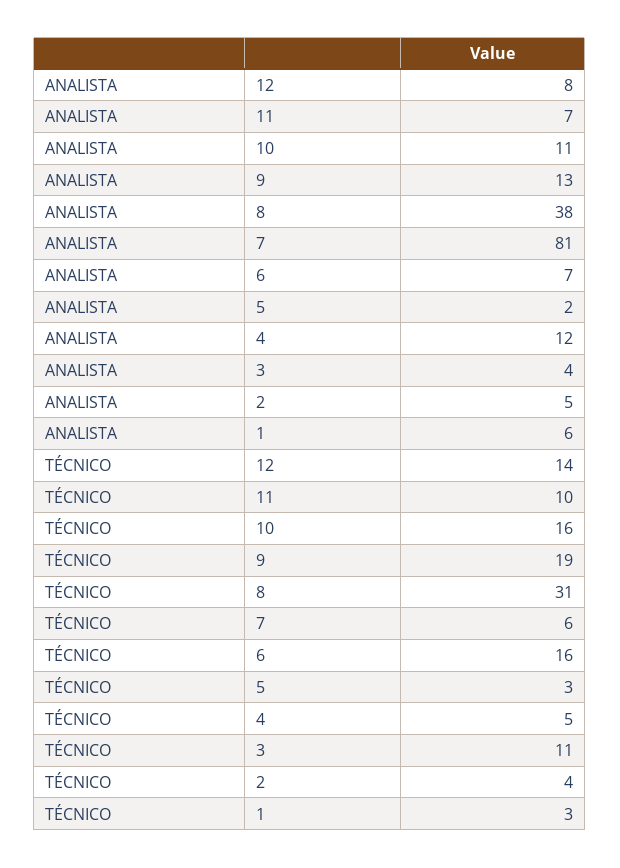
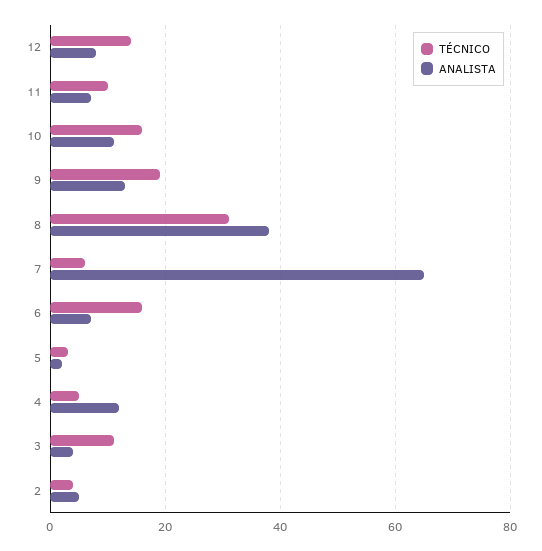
ANALISTA, 7: 81 -> 65
ANALISTA, 1: 6 -> none
TÉCNICO, 1: 3 -> none

